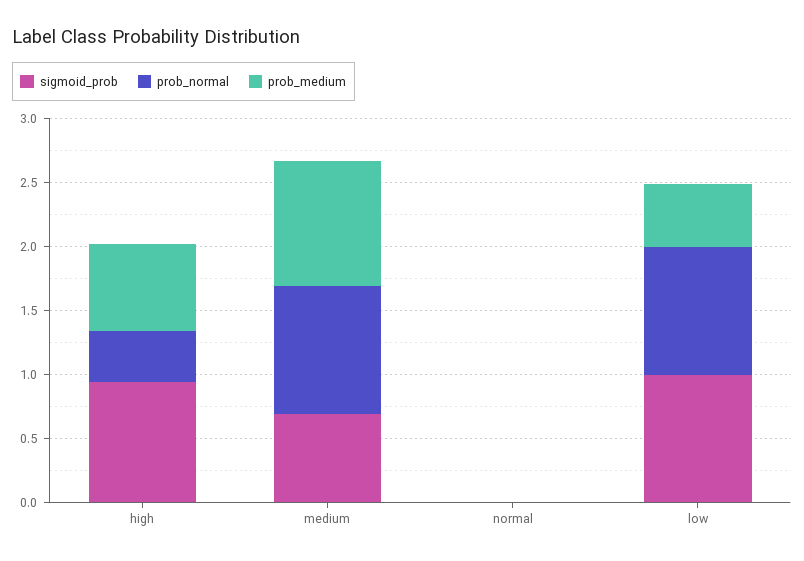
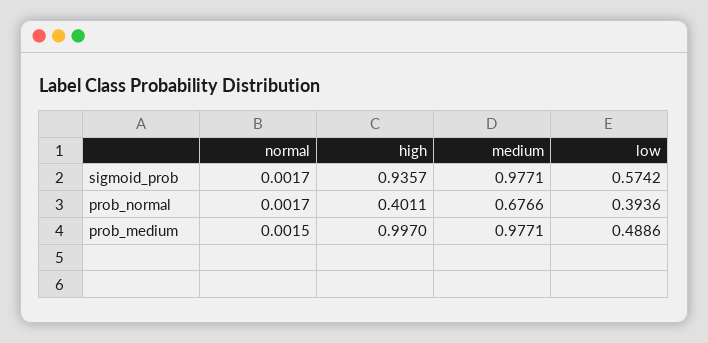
prob_medium, high: 0.7 -> 0.997
sigmoid_prob, medium: 0.7 -> 0.9771
prob_normal, medium: 1 -> 0.6766
sigmoid_prob, low: 1 -> 0.5742
prob_normal, low: 1 -> 0.3936

